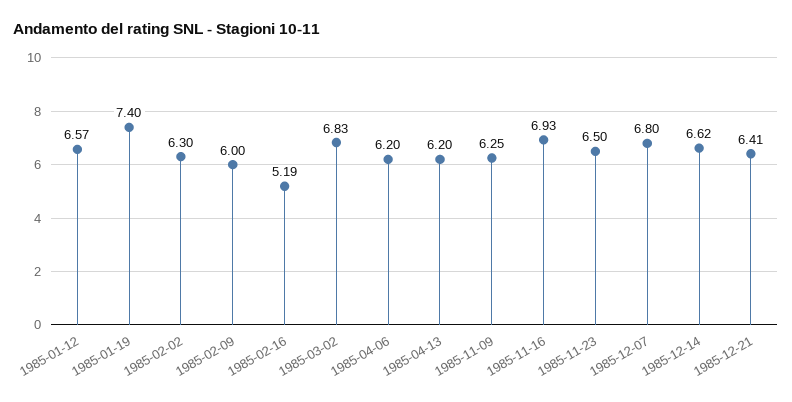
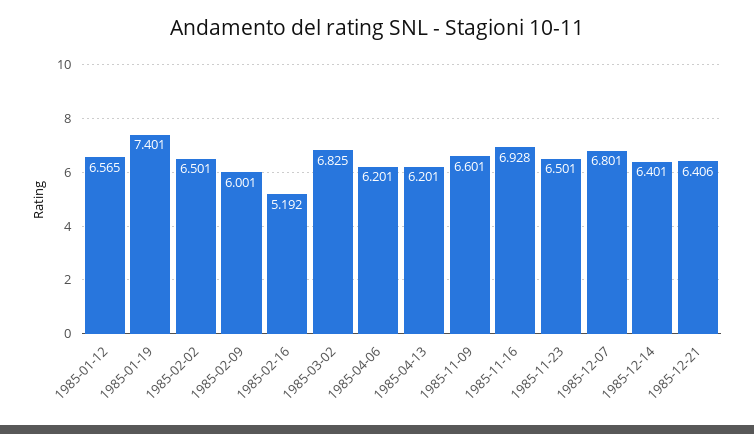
1985-02-02: 6.3 -> 6.501
1985-11-09: 6.25 -> 6.601
1985-12-14: 6.62 -> 6.401

